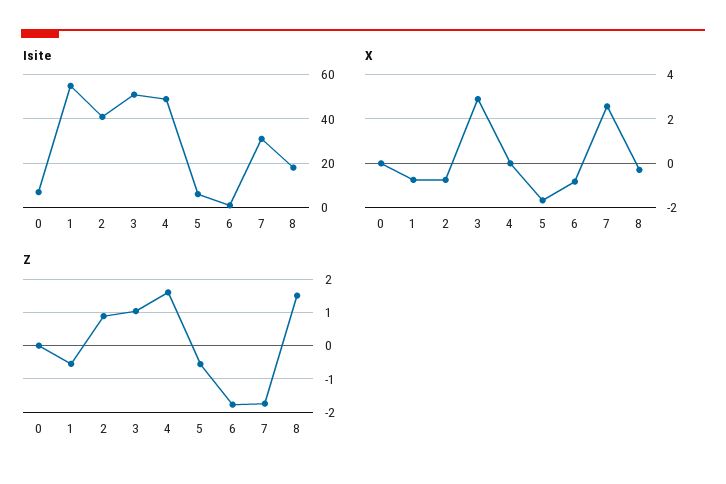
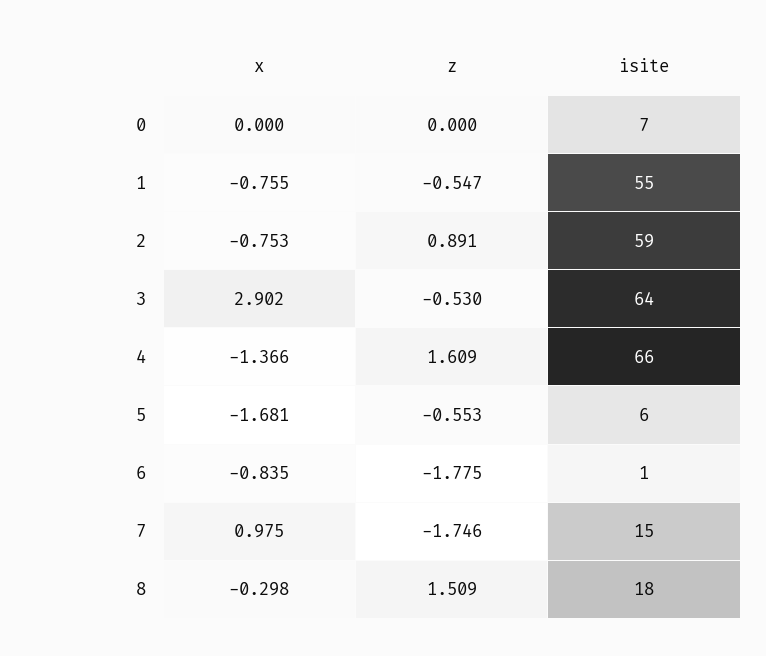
Isite, 2: 40 -> 59
Isite, 3: 50 -> 64
Isite, 4: 50 -> 66
Isite, 7: 30 -> 15
X, 4: 0 -> -1.366
X, 7: 2.5 -> 0.975
Z, 3: 1 -> -0.53

